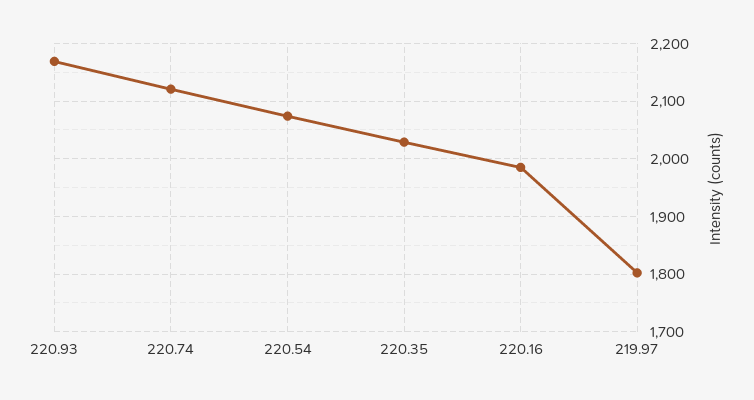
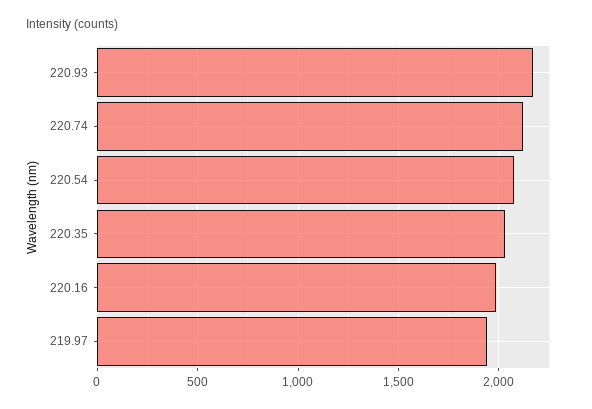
219.97: 1800 -> 1950

